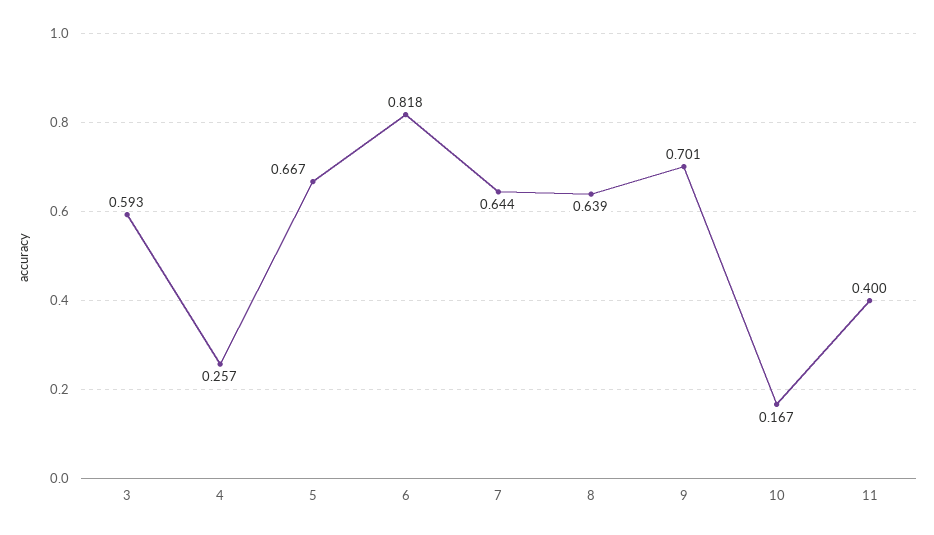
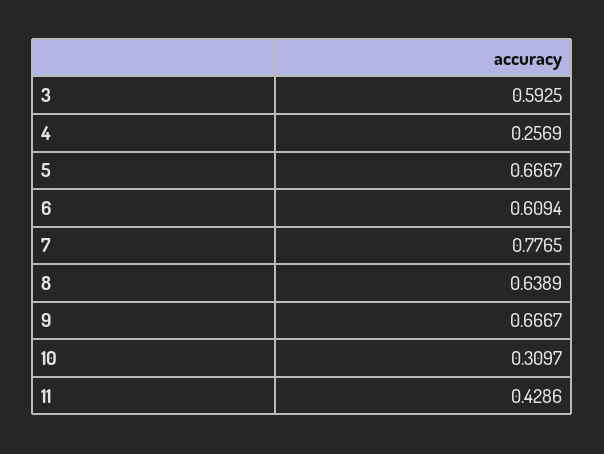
6: 0.818 -> 0.6094
7: 0.644 -> 0.7765
9: 0.701 -> 0.6667
10: 0.167 -> 0.3097
11: 0.4 -> 0.4286

